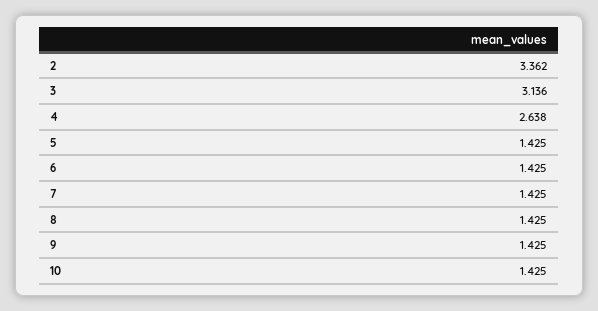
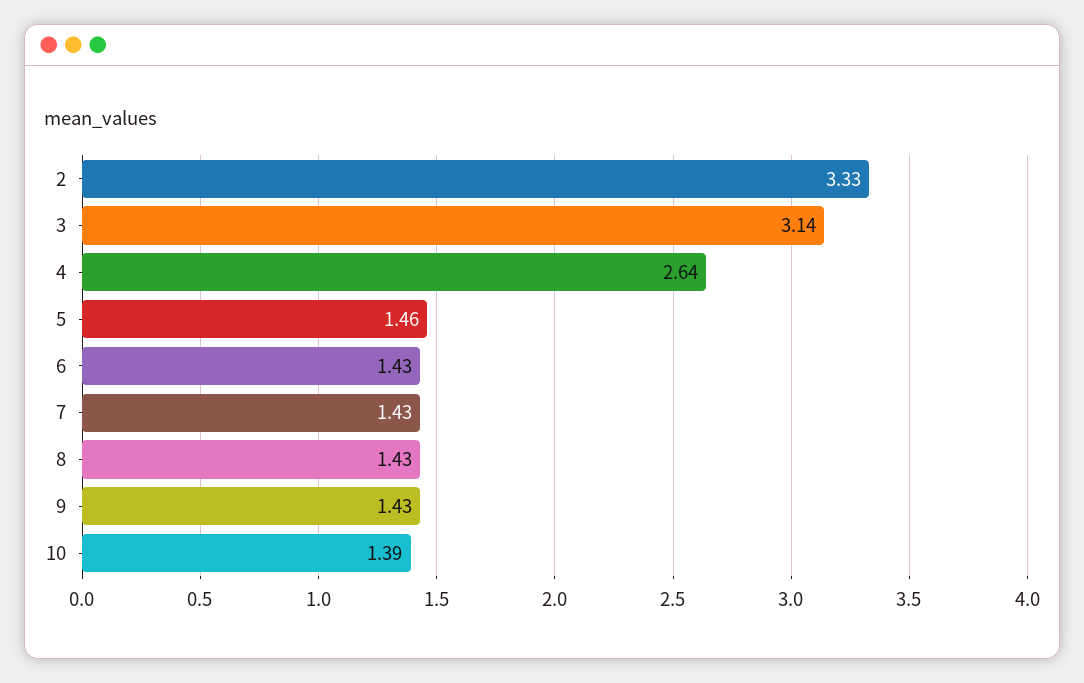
2: 3.362 -> 3.33
5: 1.425 -> 1.46
10: 1.425 -> 1.39

